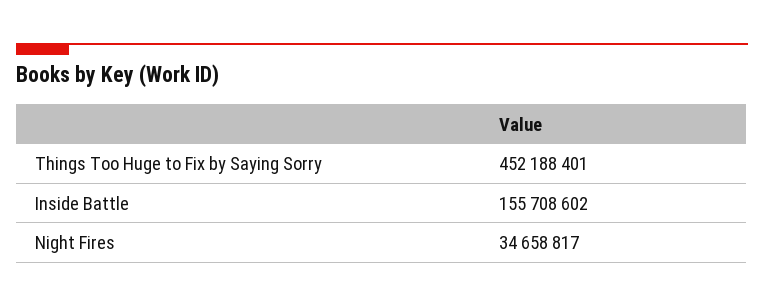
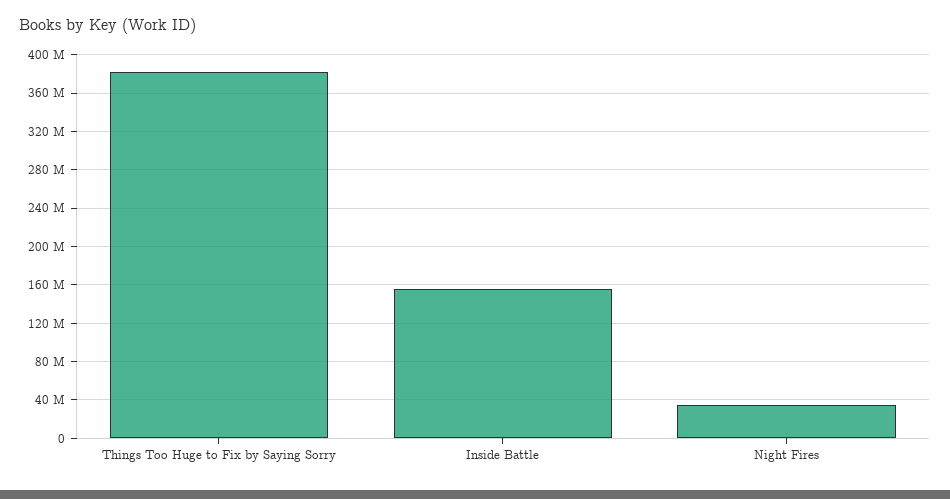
Things Too Huge to Fix by Saying Sorry: 452188401 -> 380000000

